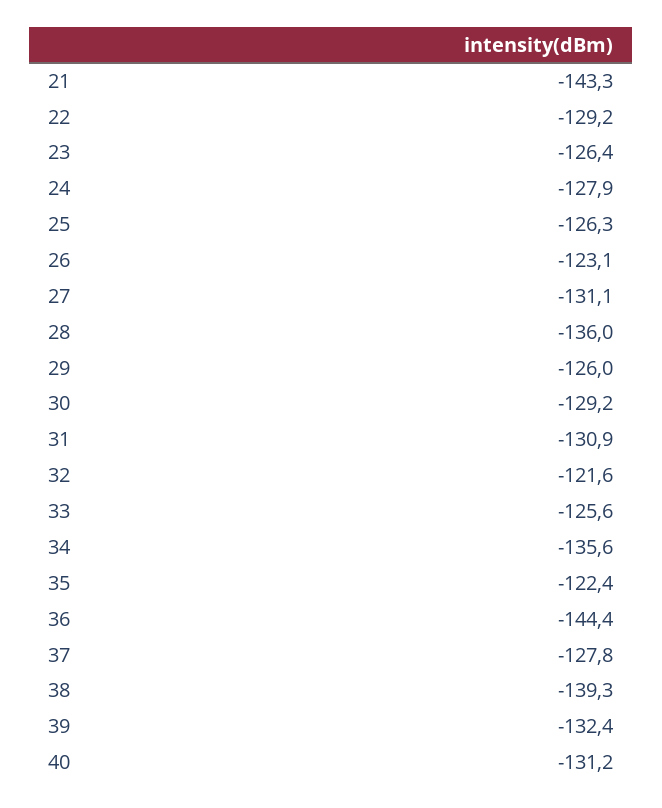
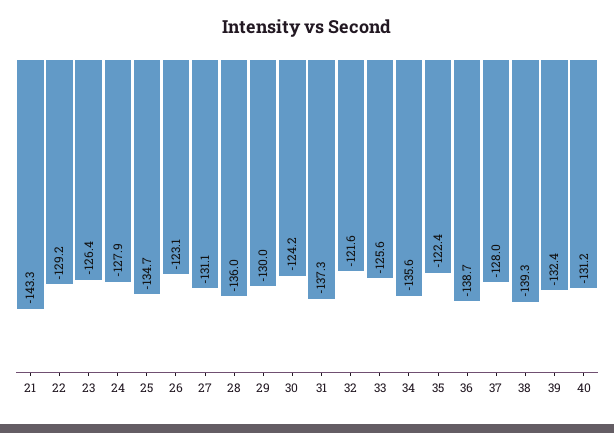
25: -126.3 -> -134.7
29: -126 -> -130
30: -129.2 -> -124.2
31: -130.9 -> -137.3
36: -144.4 -> -138.7
37: -127.8 -> -128

